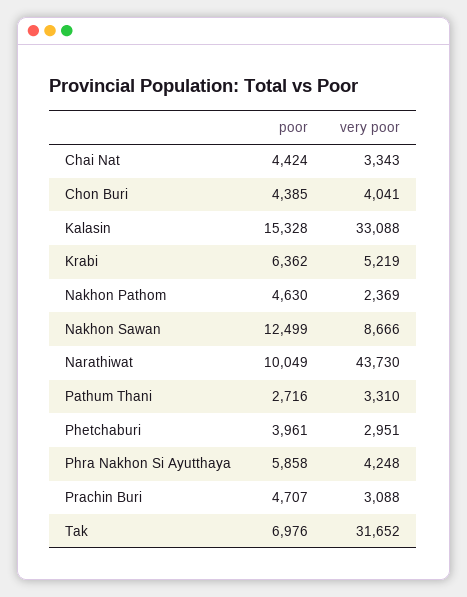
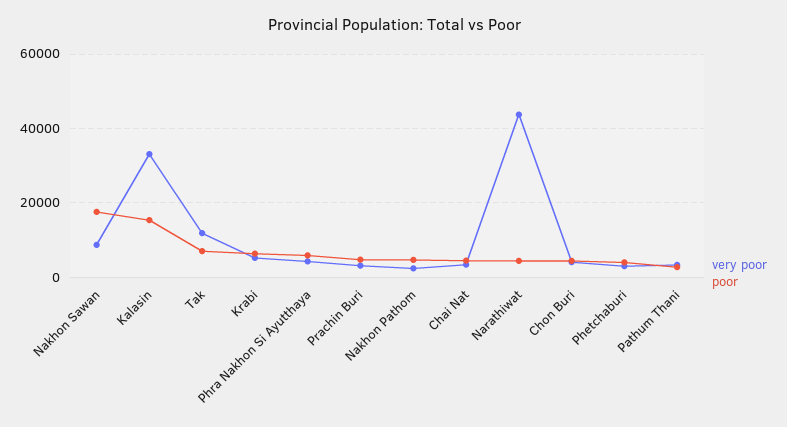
poor, Nakhon Sawan: 12499 -> 18000
poor, Narathiwat: 10049 -> 4000
very poor, Tak: 31652 -> 12000

